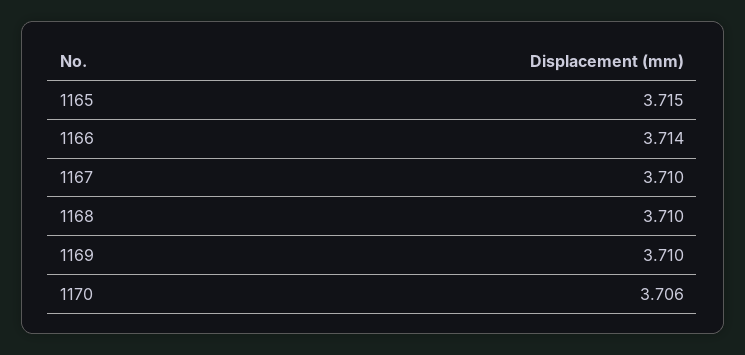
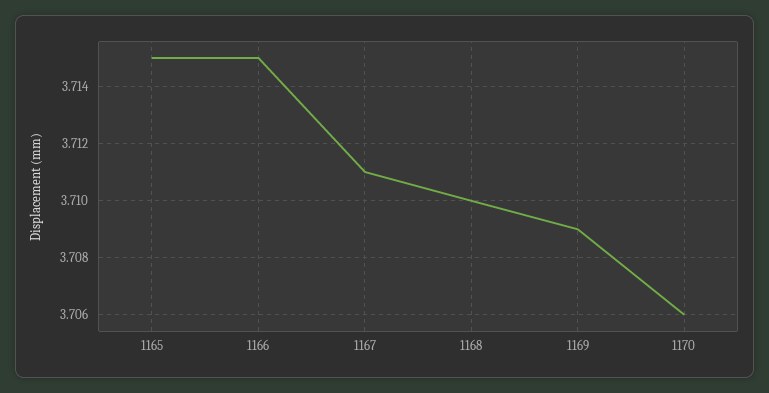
1166: 3.714 -> 3.715
1167: 3.71 -> 3.711
1169: 3.71 -> 3.709

